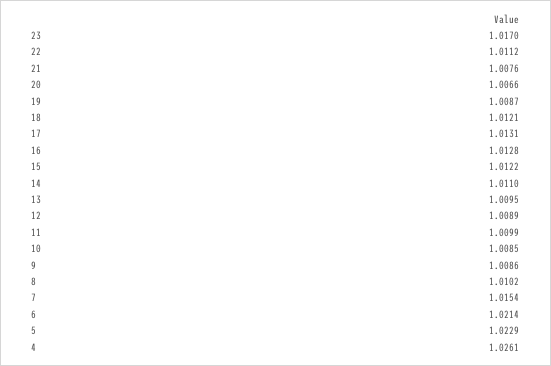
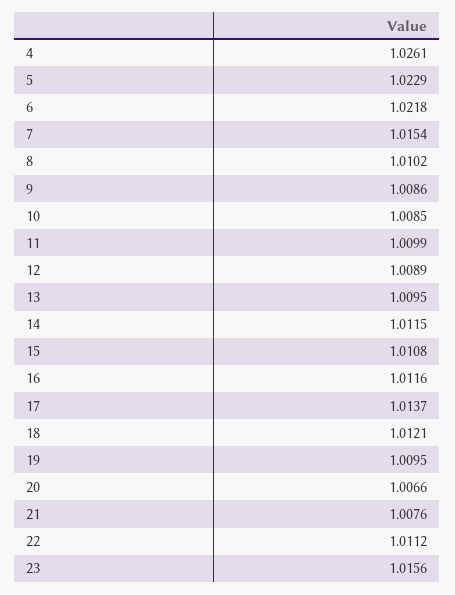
23: 1.017 -> 1.0156
19: 1.0087 -> 1.0095
17: 1.0131 -> 1.0137
16: 1.0128 -> 1.0116
15: 1.0122 -> 1.0108
14: 1.011 -> 1.0115
6: 1.0214 -> 1.0218

